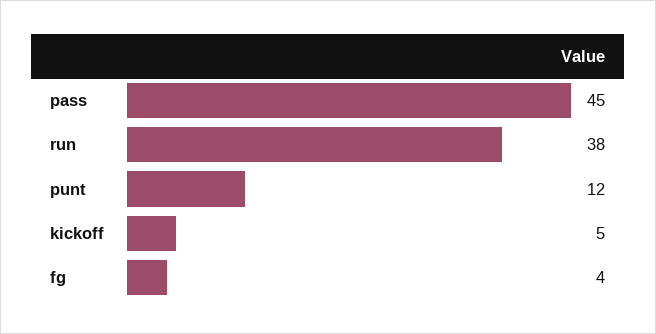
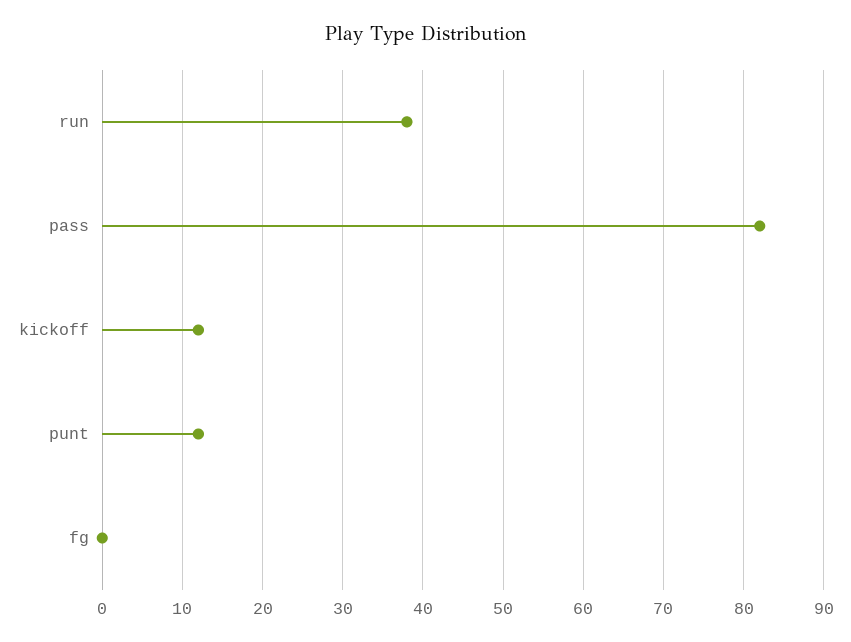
pass: 45 -> 82
kickoff: 5 -> 12
fg: 4 -> 0

